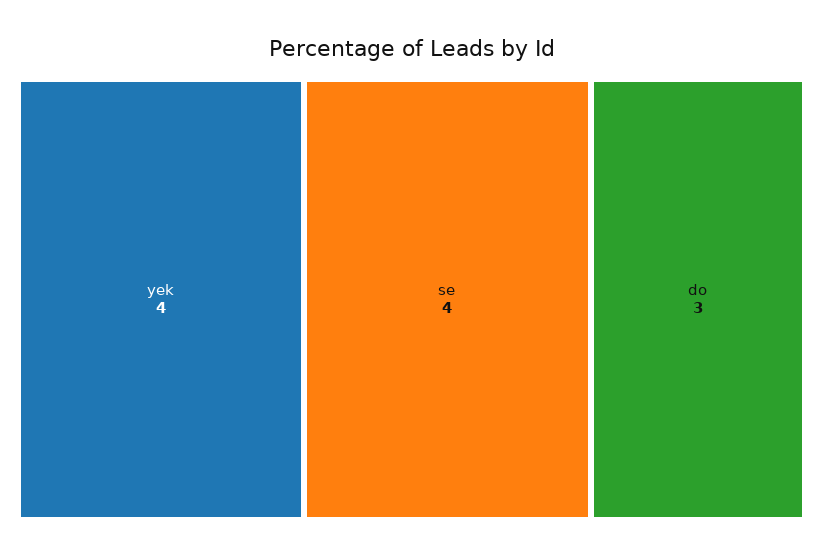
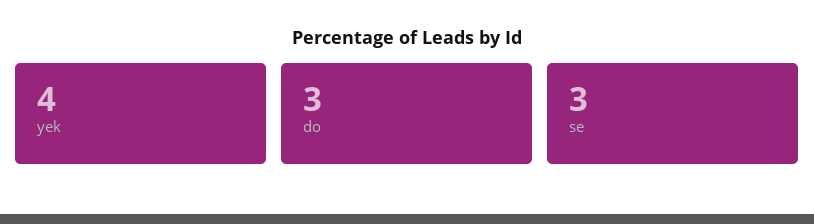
se: 4 -> 3

